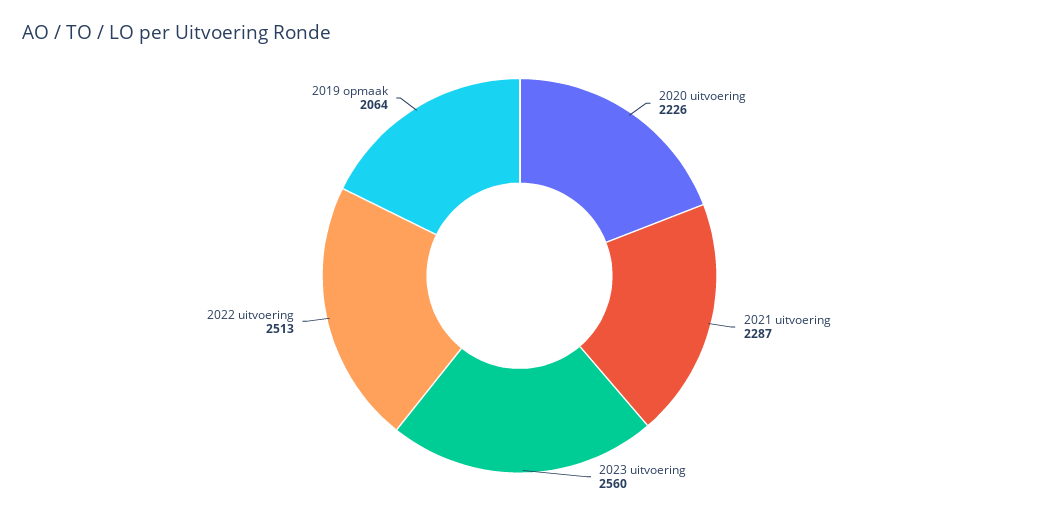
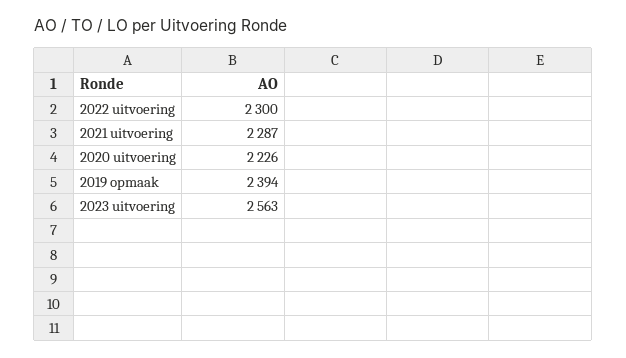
2023 uitvoering: 2560 -> 2563
2022 uitvoering: 2513 -> 2300
2019 opmaak: 2064 -> 2394

